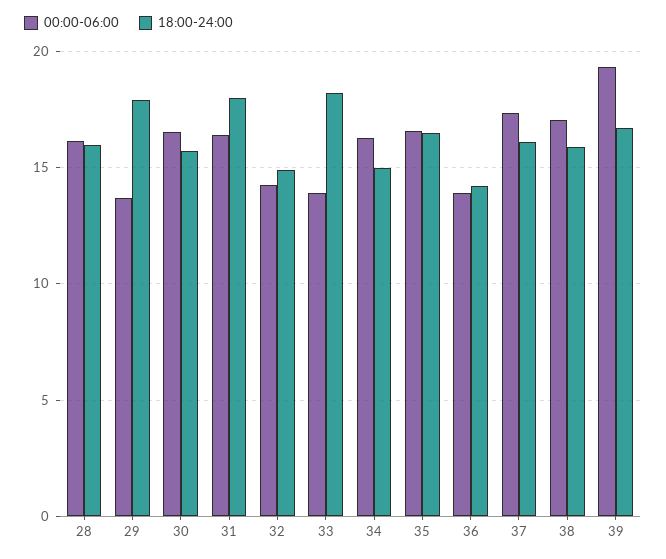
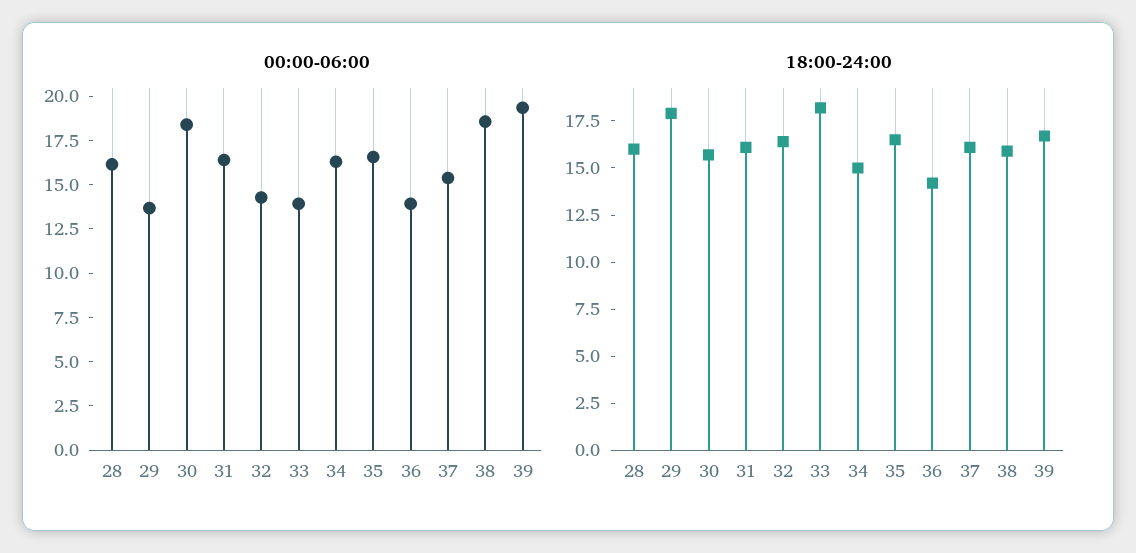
00:00-06:00, 30: 16.5 -> 18.5
18:00-24:00, 31: 18 -> 16
18:00-24:00, 32: 15 -> 16.5
00:00-06:00, 37: 17.5 -> 15.5
00:00-06:00, 38: 17 -> 18.5

